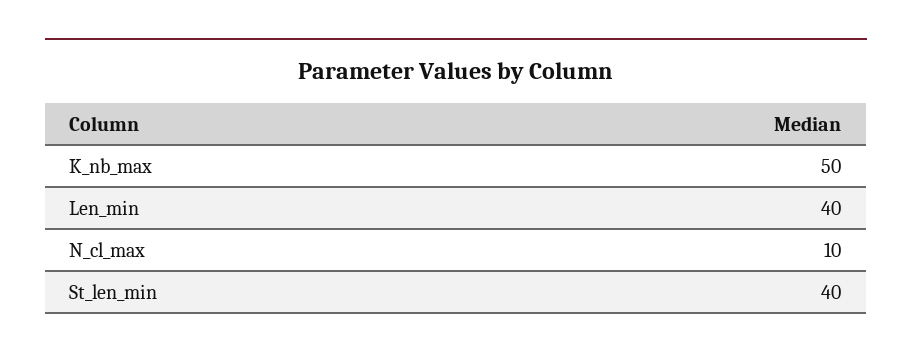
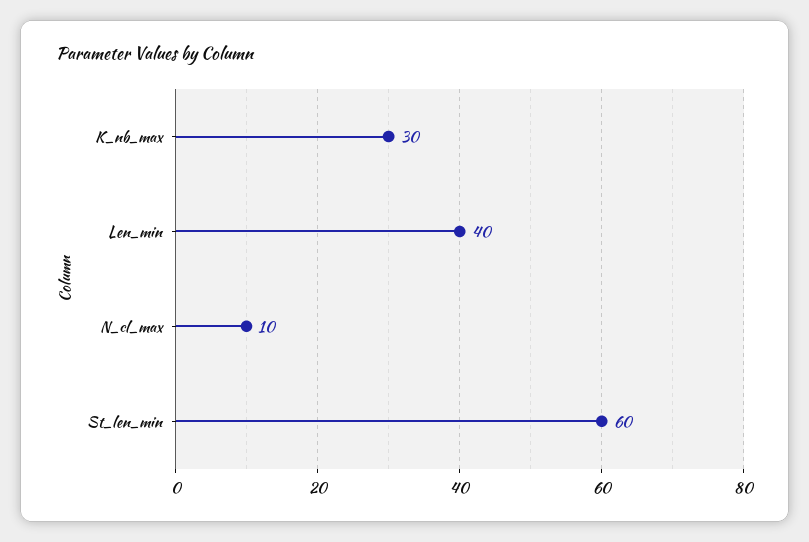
K_nb_max: 50 -> 30
St_len_min: 40 -> 60

